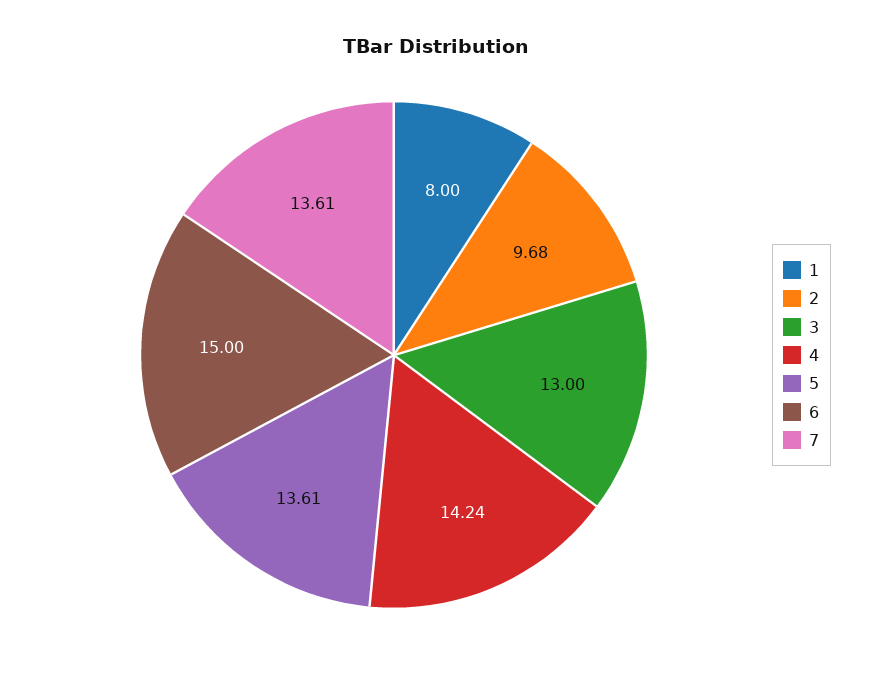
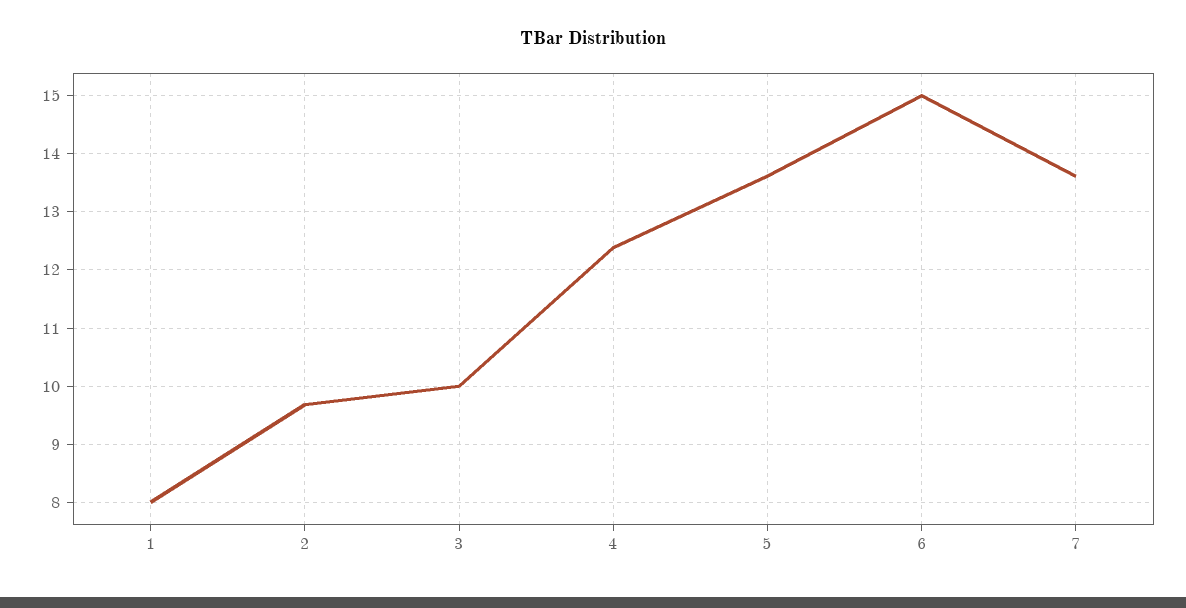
3: 13 -> 10
4: 14.24 -> 12.4

